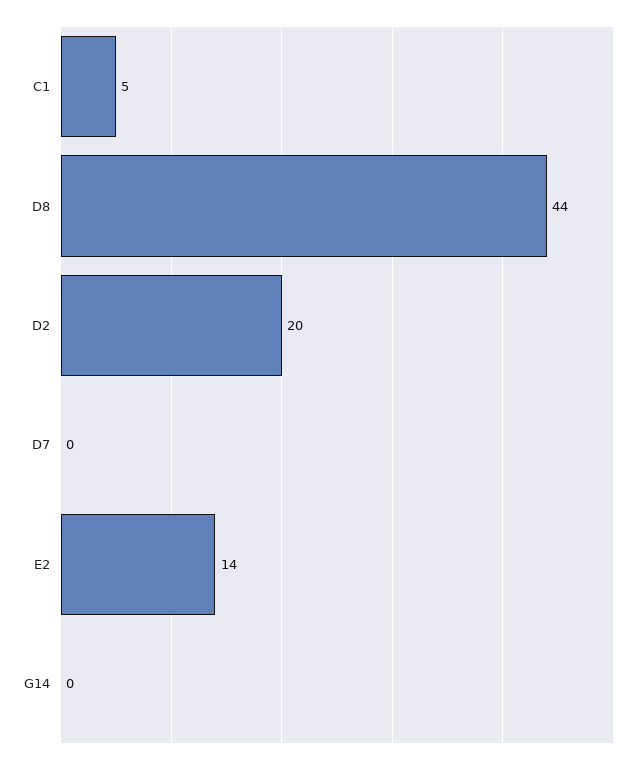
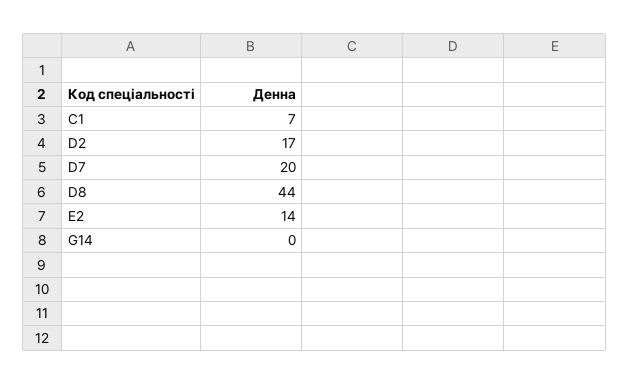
C1: 5 -> 7
D2: 20 -> 17
D7: 0 -> 20

